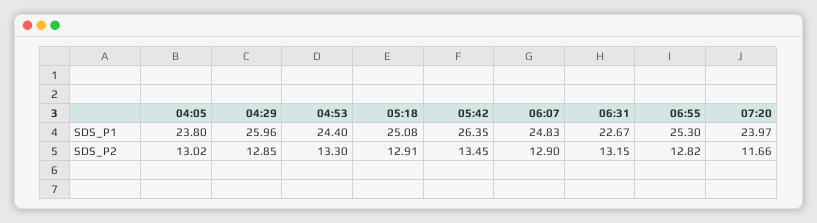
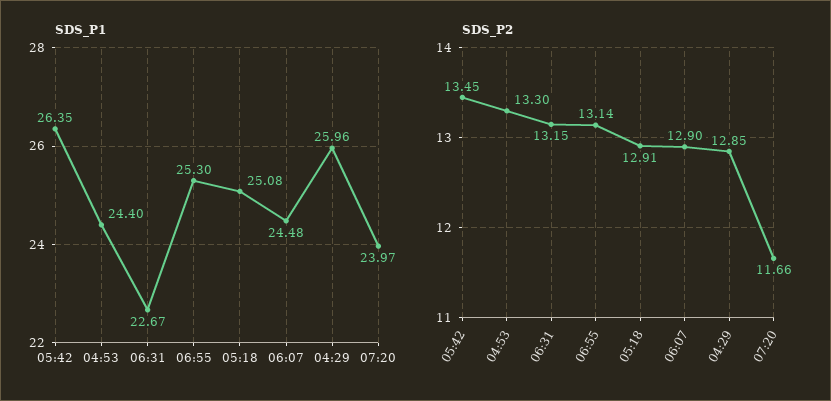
SDS_P1, 04:05: 23.8 -> none
SDS_P1, 06:07: 24.83 -> 24.48
SDS_P2, 04:05: 13.02 -> none
SDS_P2, 06:55: 12.82 -> 13.14

